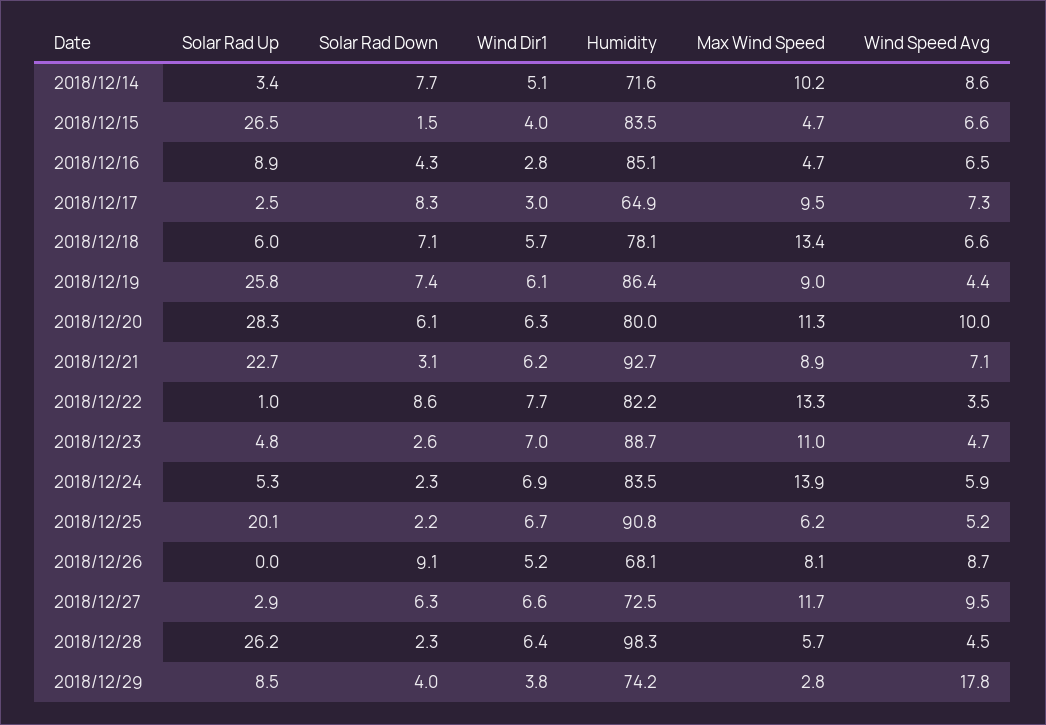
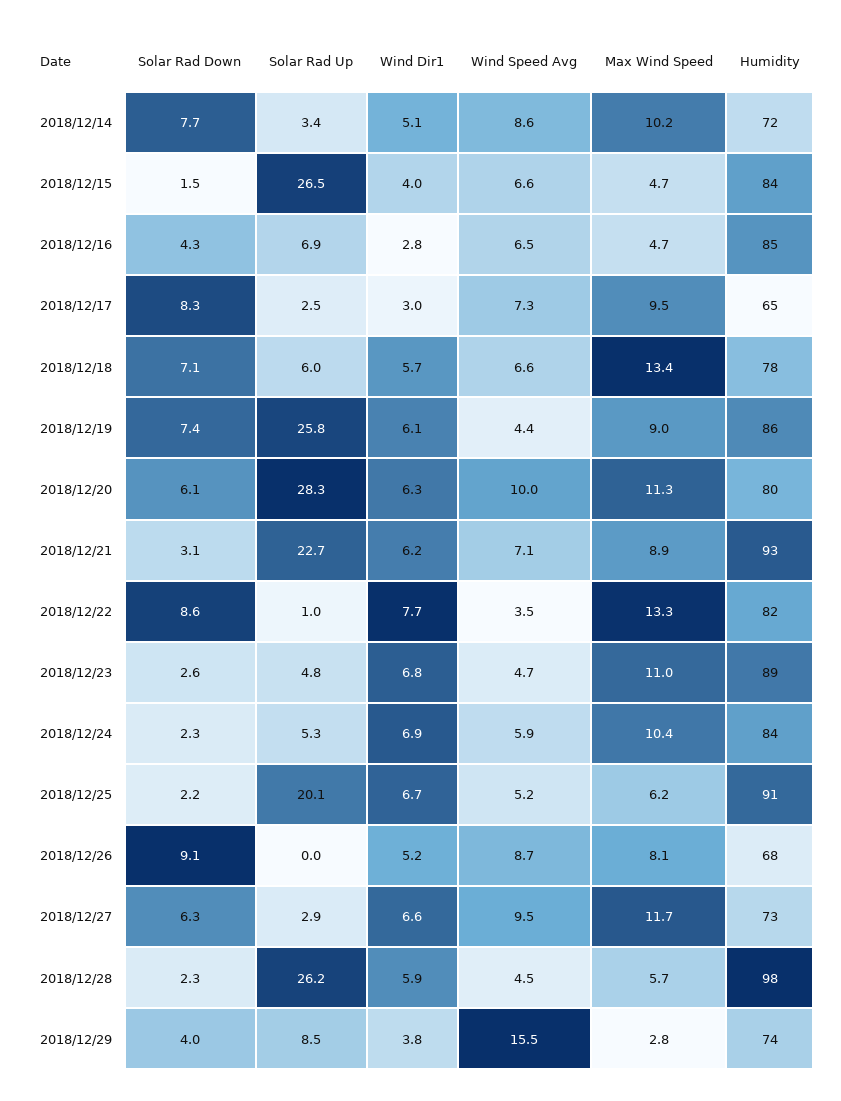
Solar Rad Up, 2018/12/16: 8.9 -> 6.9
Wind Dir1, 2018/12/23: 7 -> 6.8
Max Wind Speed, 2018/12/24: 13.9 -> 10.4
Wind Dir1, 2018/12/28: 6.4 -> 5.9
Wind Speed Avg, 2018/12/29: 17.8 -> 15.5

